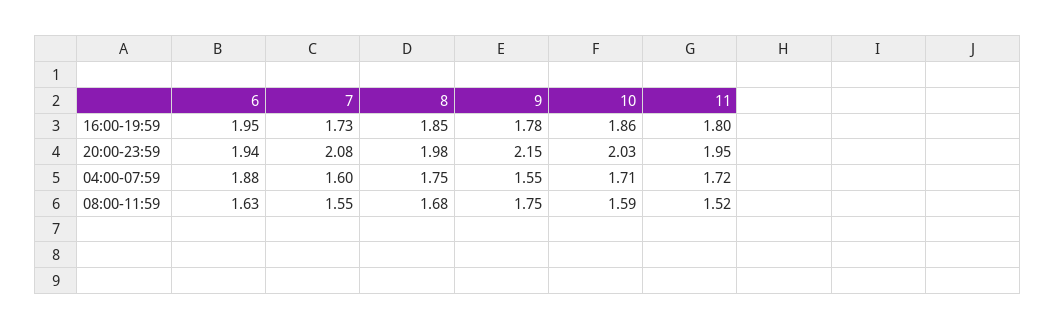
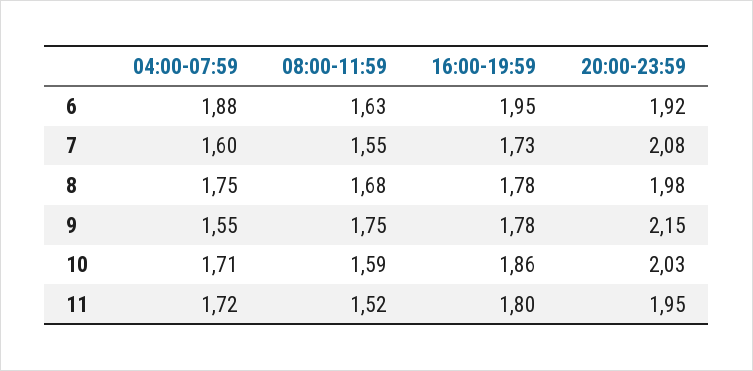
8, 16:00-19:59: 1.85 -> 1.78
6, 20:00-23:59: 1.94 -> 1.92

